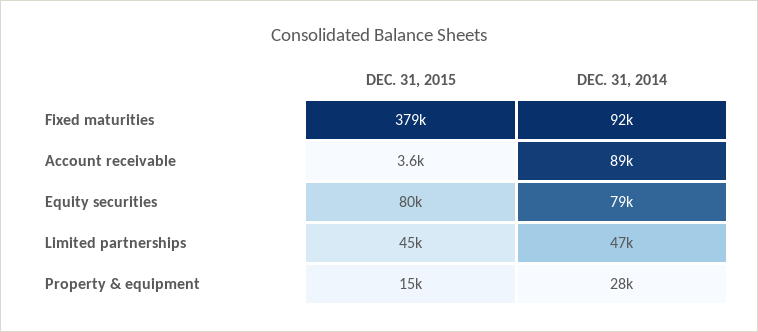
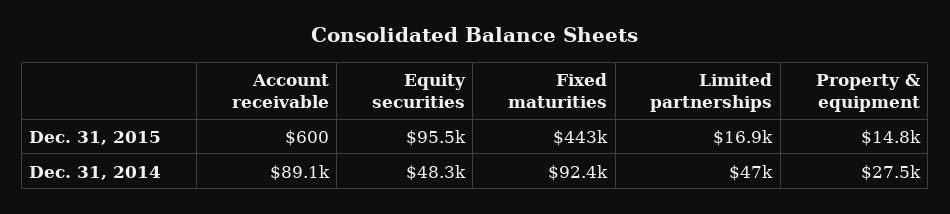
DEC. 31, 2015, Fixed maturities: 379000 -> 443000
DEC. 31, 2015, Account receivable: 3600 -> 600
DEC. 31, 2015, Equity securities: 80000 -> 95500
DEC. 31, 2014, Equity securities: 79000 -> 48300
DEC. 31, 2015, Limited partnerships: 45000 -> 16900

